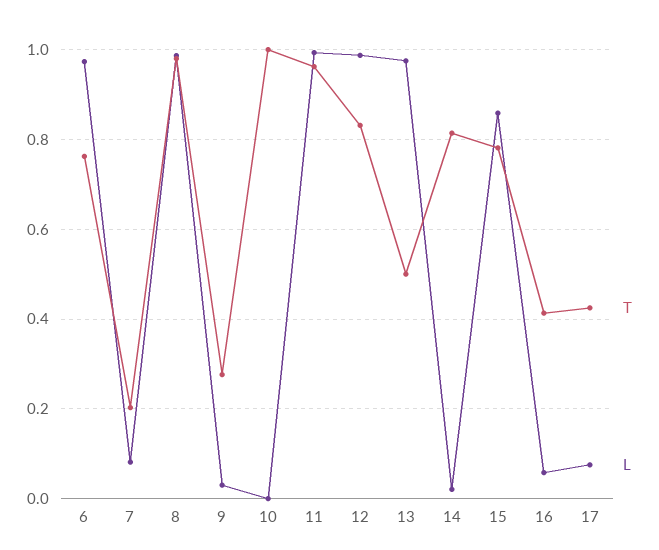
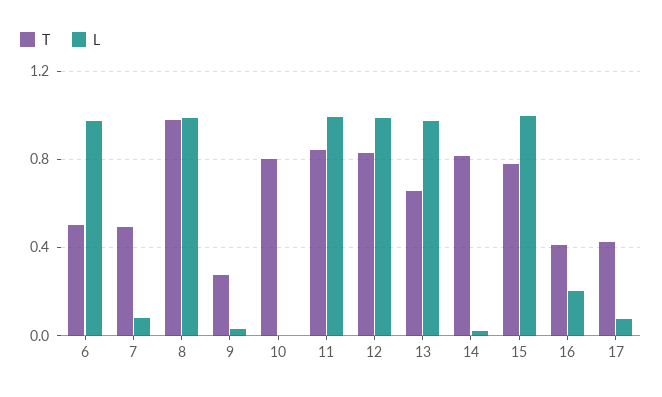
T, 6: 0.76 -> 0.5
T, 7: 0.2 -> 0.5
T, 10: 1 -> 0.8
T, 11: 0.96 -> 0.85
T, 13: 0.5 -> 0.65
L, 15: 0.86 -> 1
L, 16: 0.06 -> 0.2

